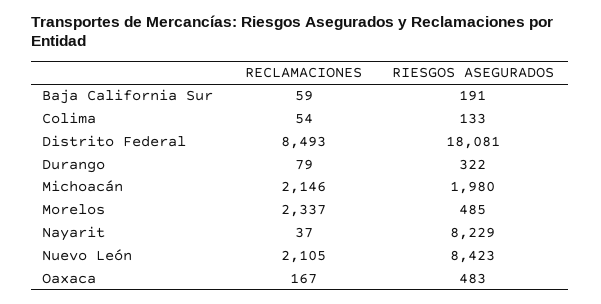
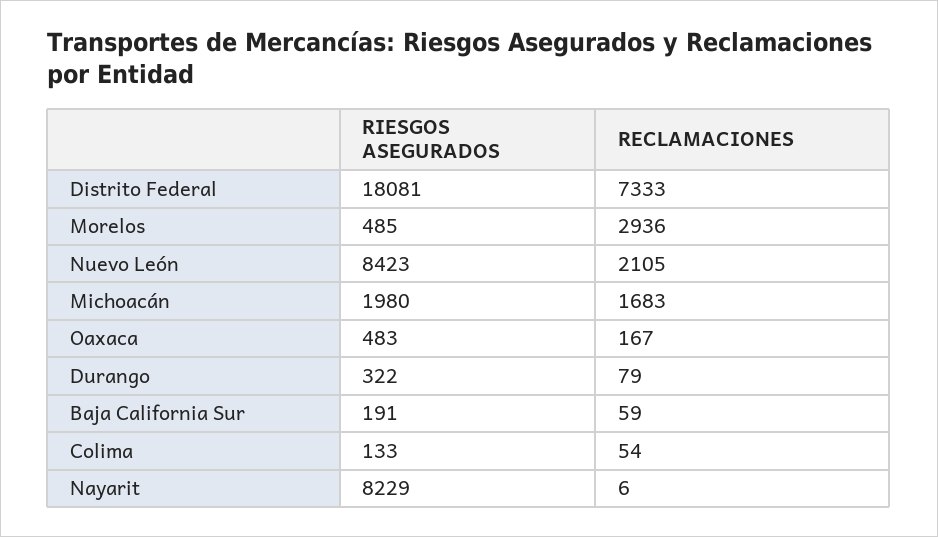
RECLAMACIONES, Distrito Federal: 8493 -> 7333
RECLAMACIONES, Michoacán: 2146 -> 1683
RECLAMACIONES, Morelos: 2337 -> 2936
RECLAMACIONES, Nayarit: 37 -> 6

